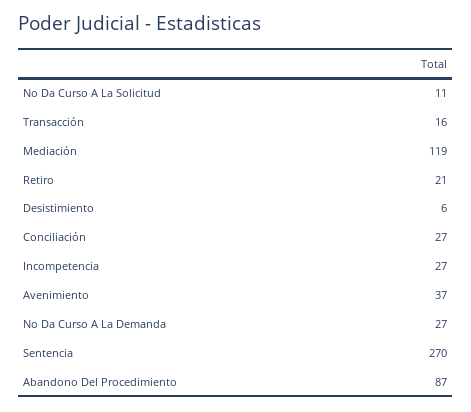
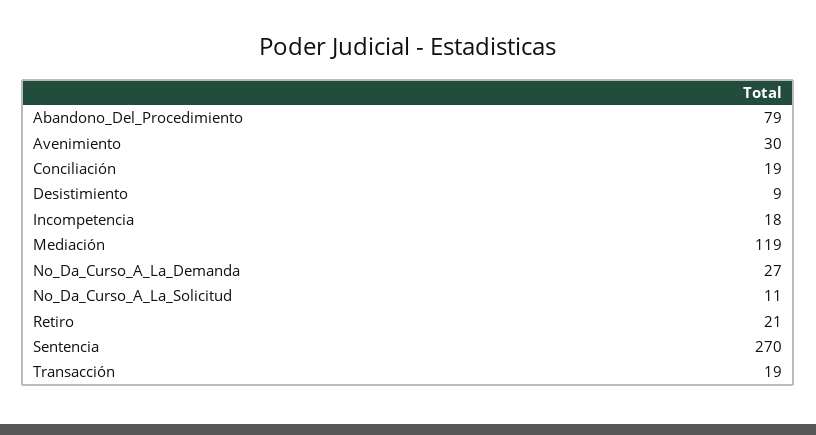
Transacción: 16 -> 19
Desistimiento: 6 -> 9
Conciliación: 27 -> 19
Incompetencia: 27 -> 18
Avenimiento: 37 -> 30
Abandono Del Procedimiento: 87 -> 79

